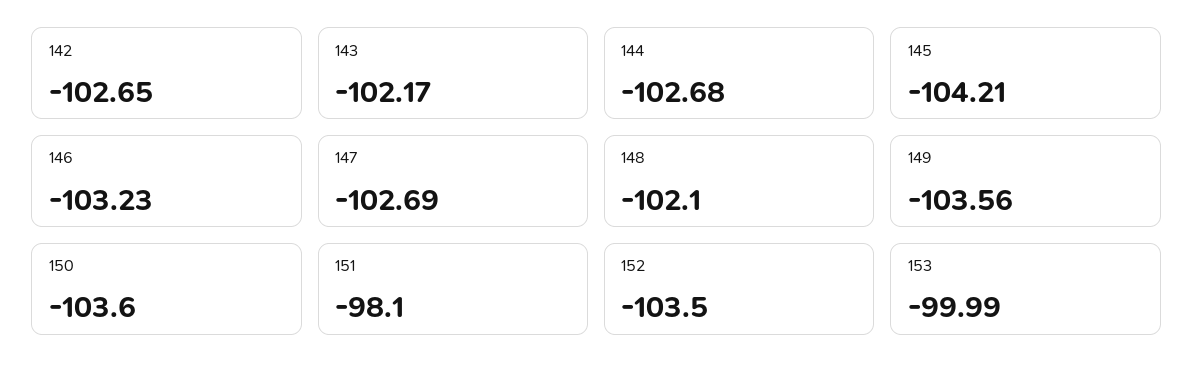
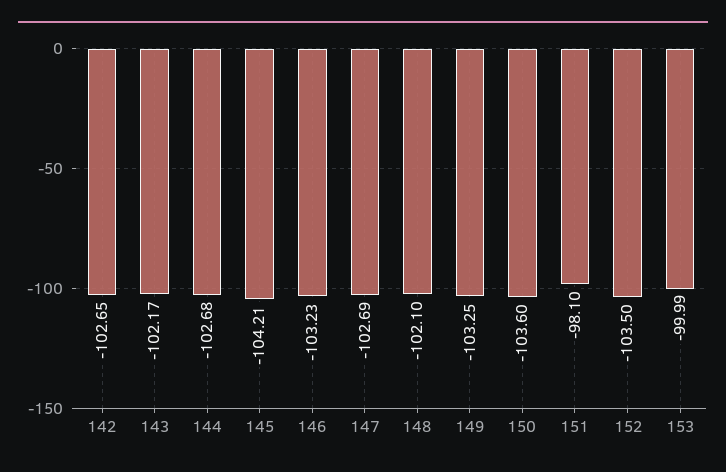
149: -103.56 -> -103.25

